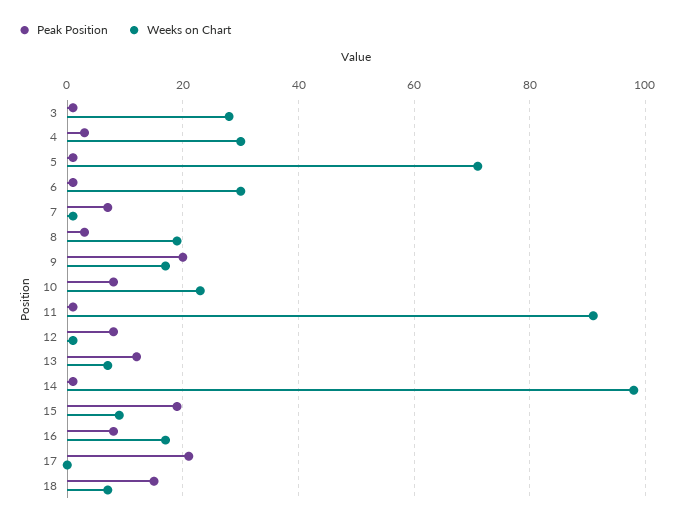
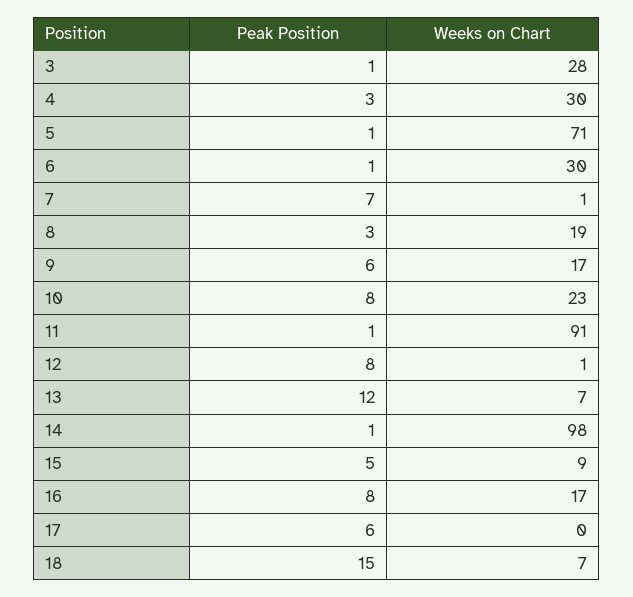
Peak Position, 9: 20 -> 6
Peak Position, 15: 20 -> 5
Peak Position, 17: 20 -> 6

